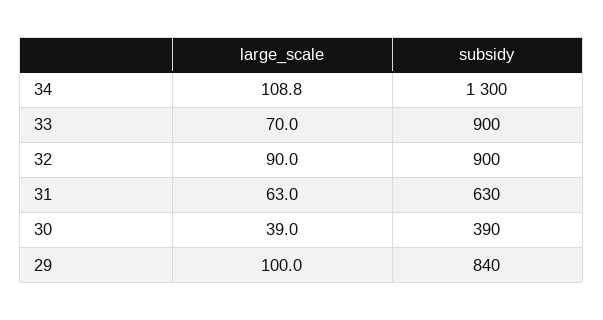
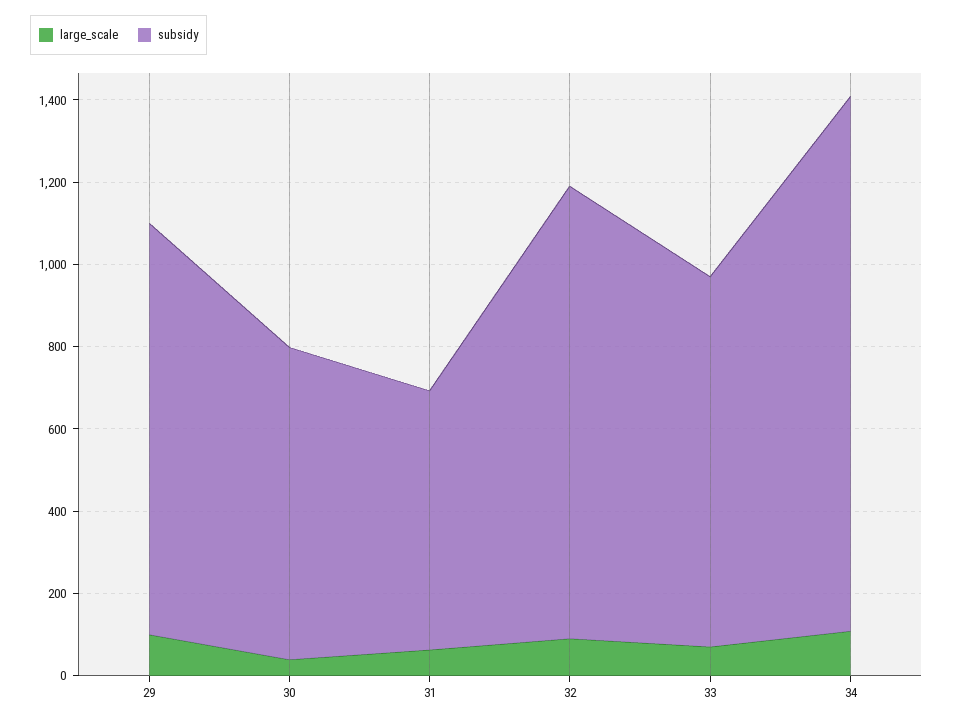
subsidy, 32: 900 -> 1100
subsidy, 30: 390 -> 750
subsidy, 29: 840 -> 1000

